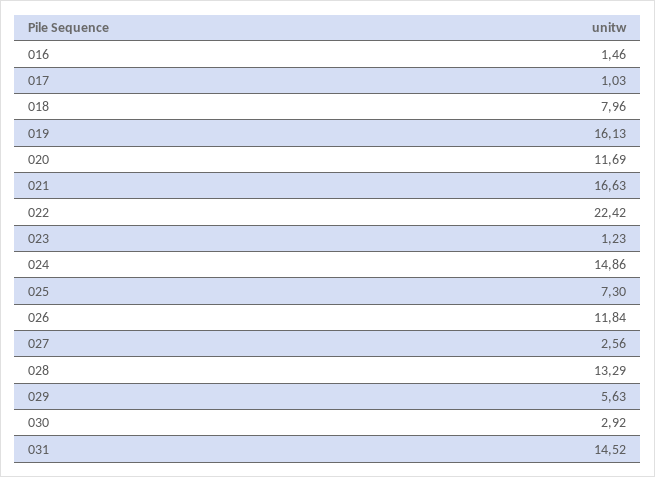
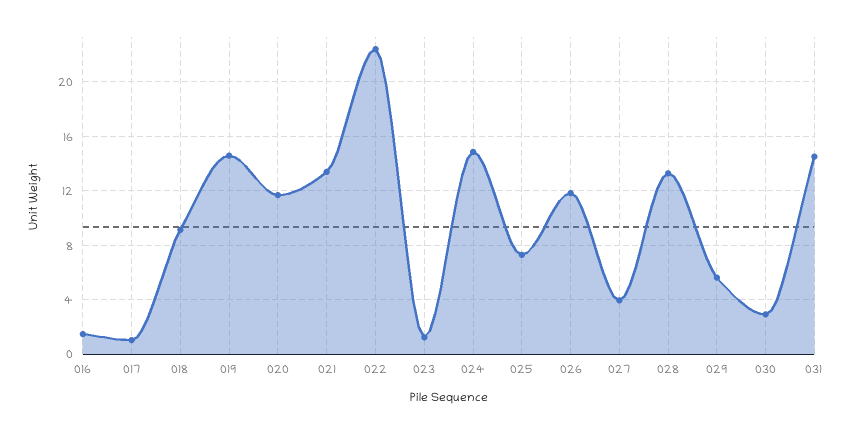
018: 7.96 -> 9
019: 16.13 -> 14.5
021: 16.63 -> 13.5
027: 2.56 -> 4

